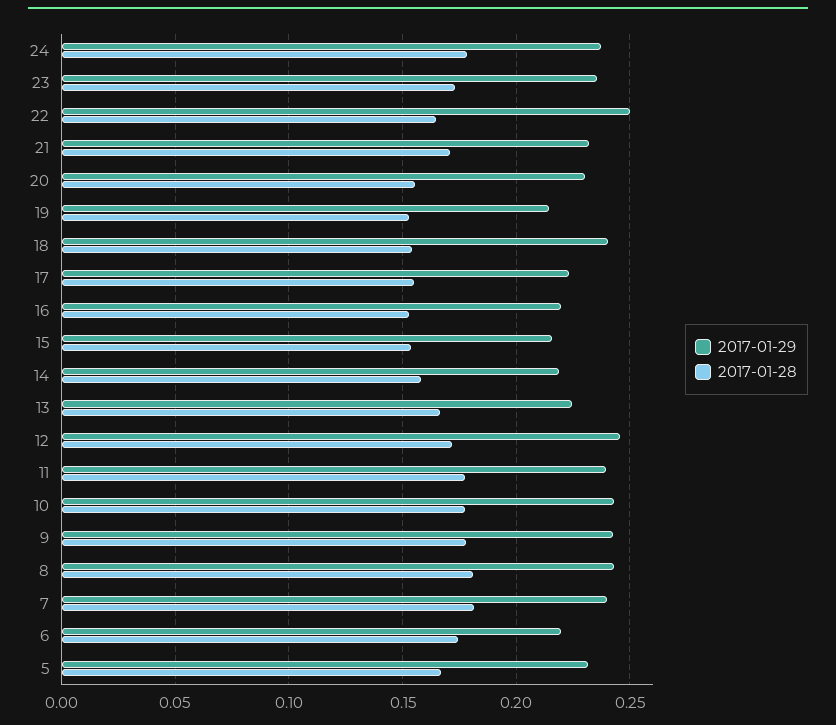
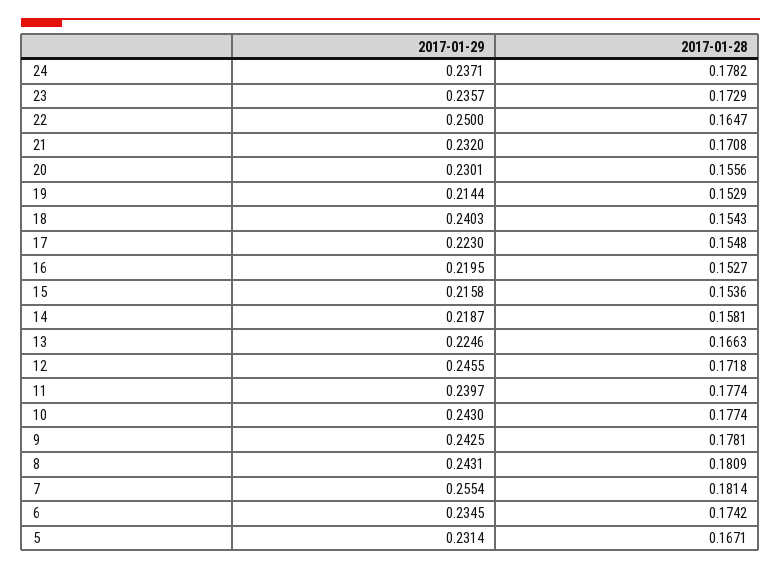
2017-01-29, 7: 0.24 -> 0.2554
2017-01-29, 6: 0.22 -> 0.2345

